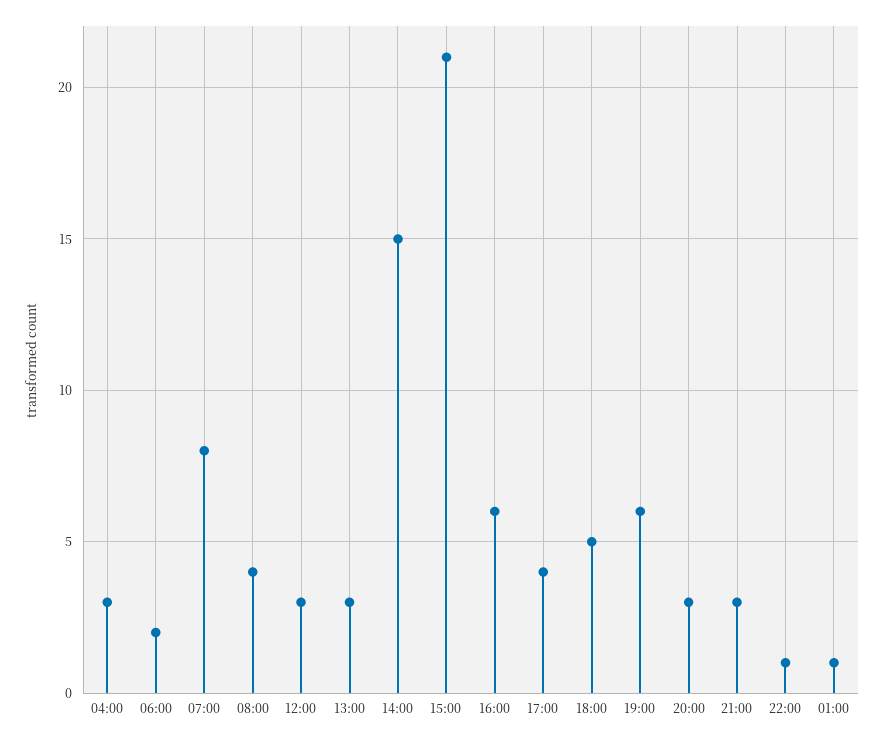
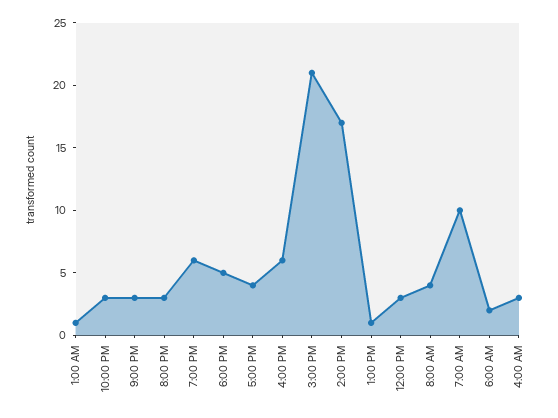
07:00: 8 -> 10
13:00: 3 -> 1
14:00: 15 -> 17
22:00: 1 -> 3

